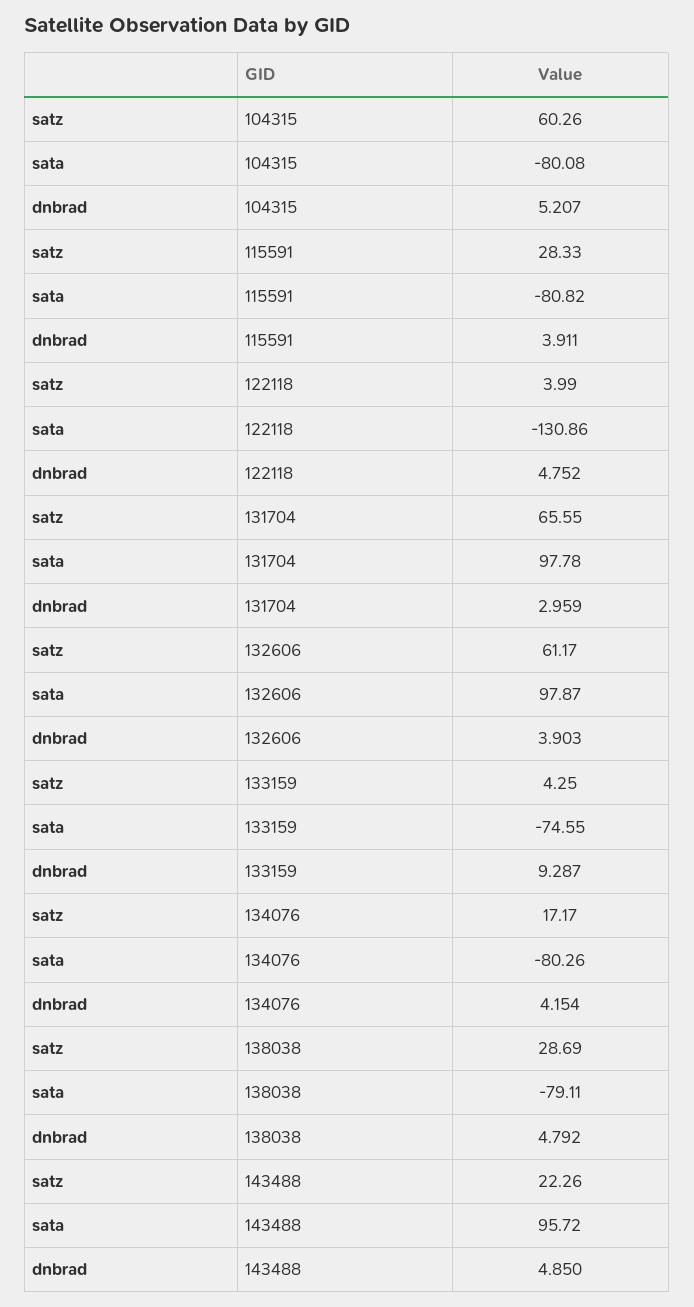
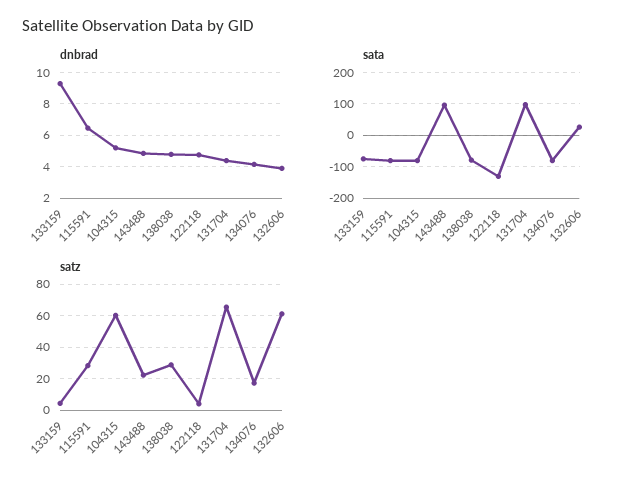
dnbrad, 115591: 3.911 -> 6.5
dnbrad, 131704: 2.959 -> 4.5
sata, 132606: 97.87 -> 20

